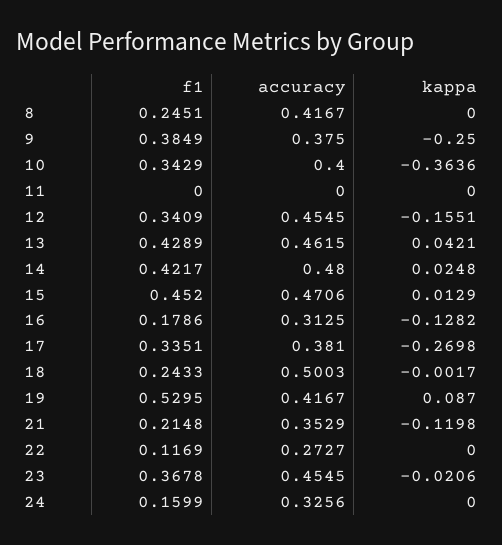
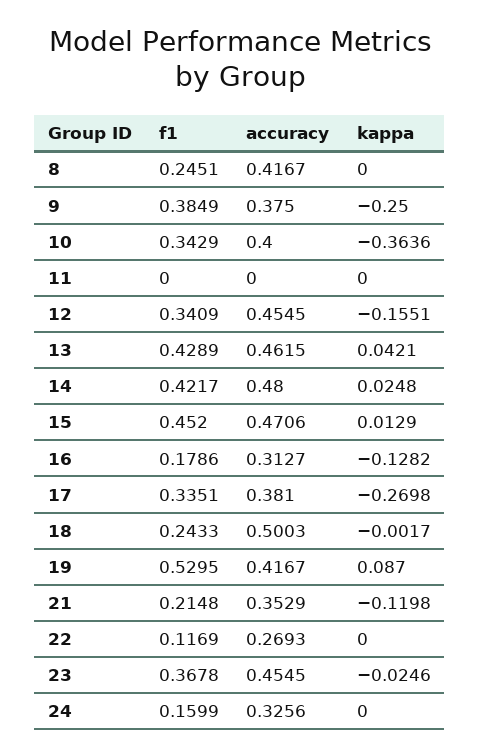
accuracy, 16: 0.3125 -> 0.3127
accuracy, 22: 0.2727 -> 0.2693
kappa, 23: -0.0206 -> -0.0246

